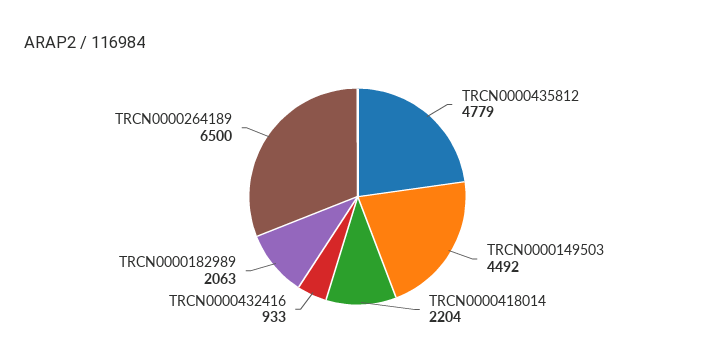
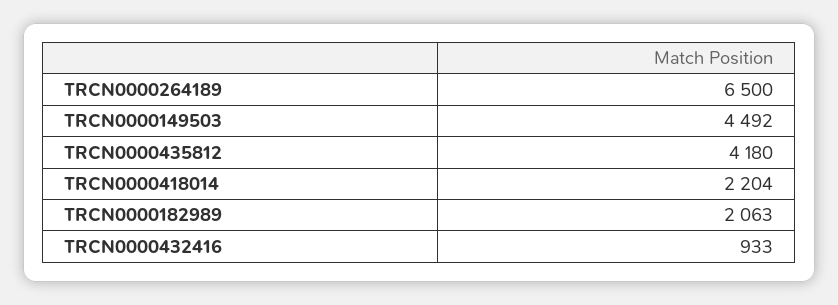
TRCN0000435812: 4779 -> 4180

